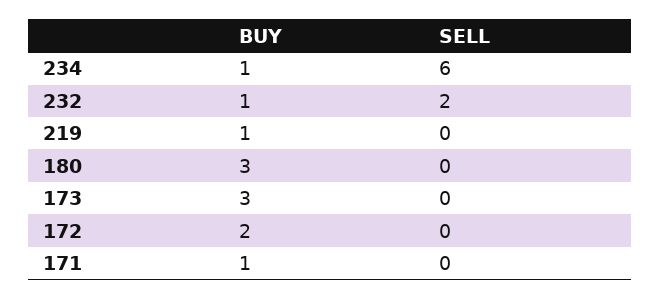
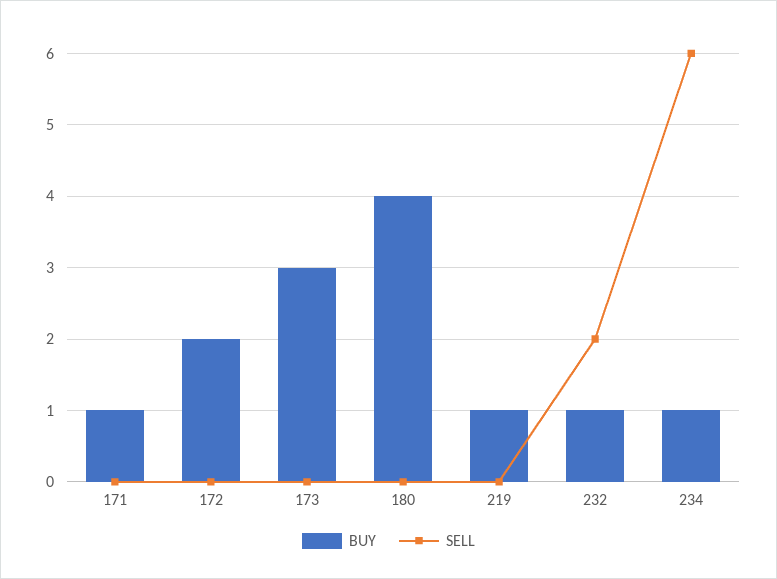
BUY, 180: 3 -> 4

